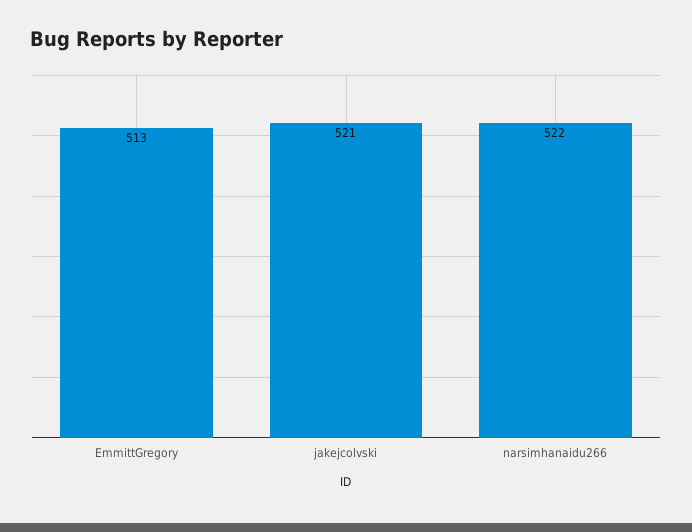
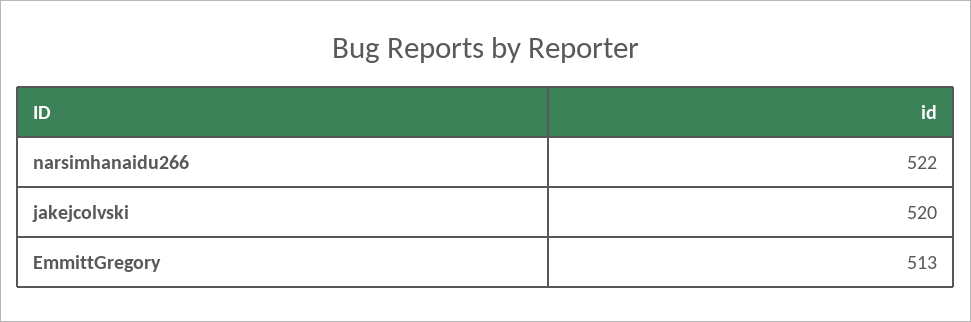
jakejcolvski: 521 -> 520

